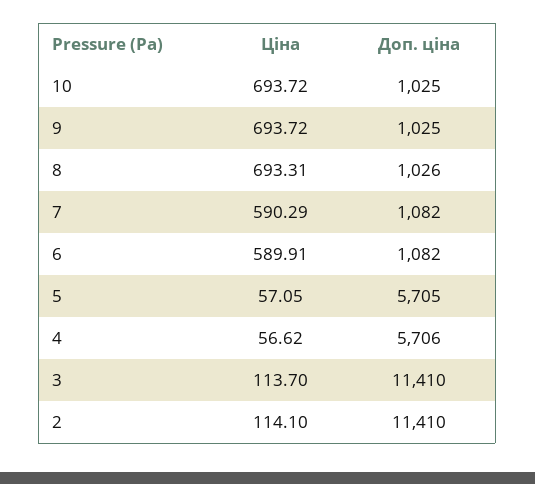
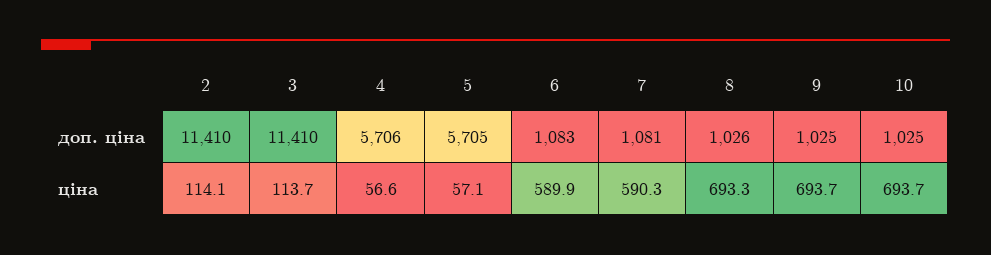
Доп. ціна, 7: 1082 -> 1081
Доп. ціна, 6: 1082 -> 1083

